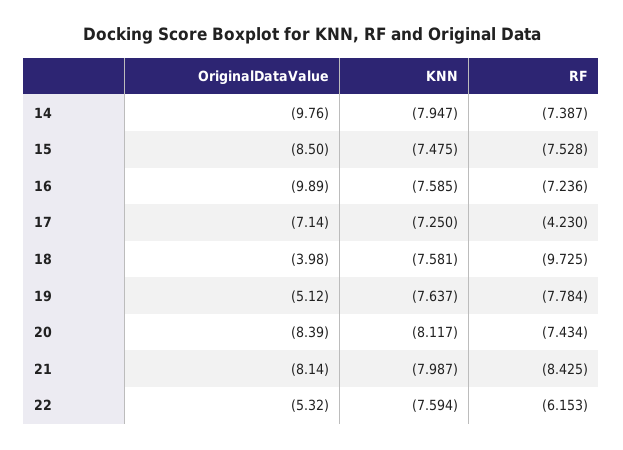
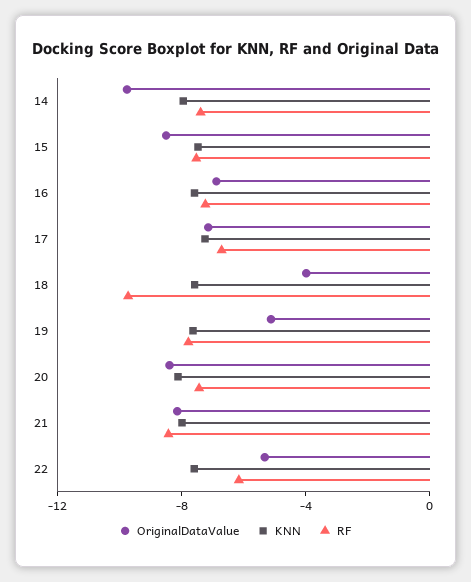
OriginalDataValue, 16: -9.89 -> -7
RF, 17: -4.23 -> -7

